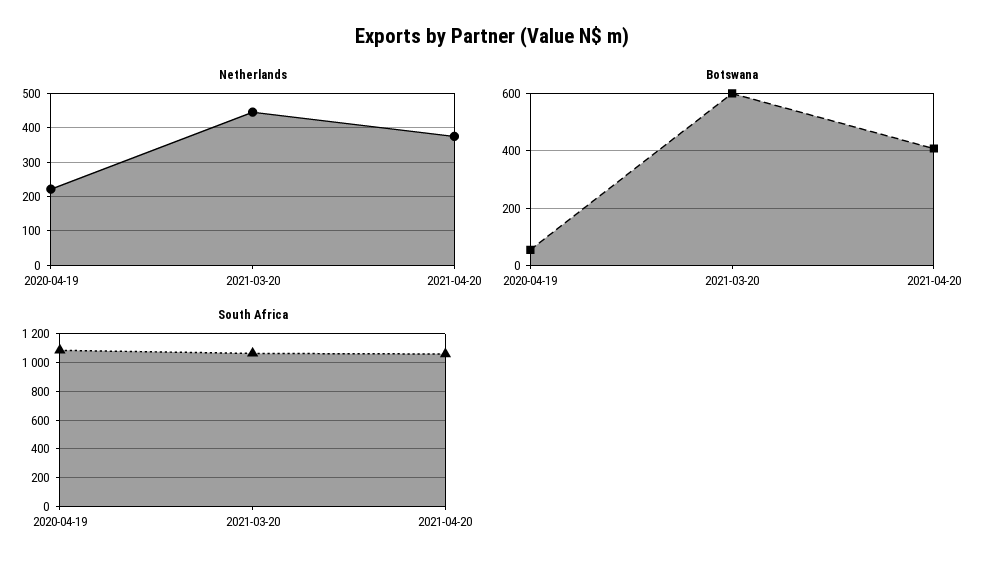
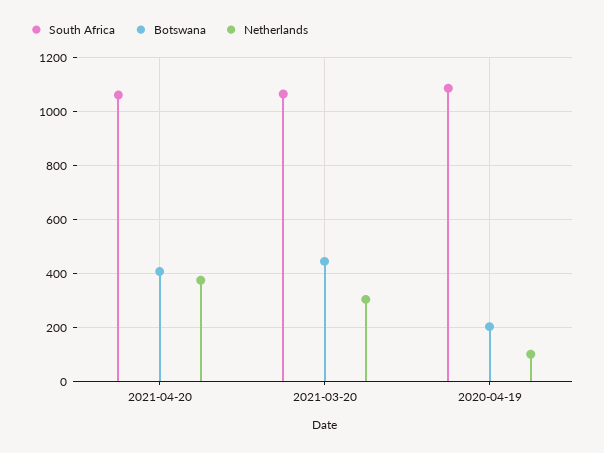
Netherlands, 2020-04-19: 220 -> 100
Netherlands, 2021-03-20: 440 -> 300
Botswana, 2020-04-19: 50 -> 200
Botswana, 2021-03-20: 600 -> 450

